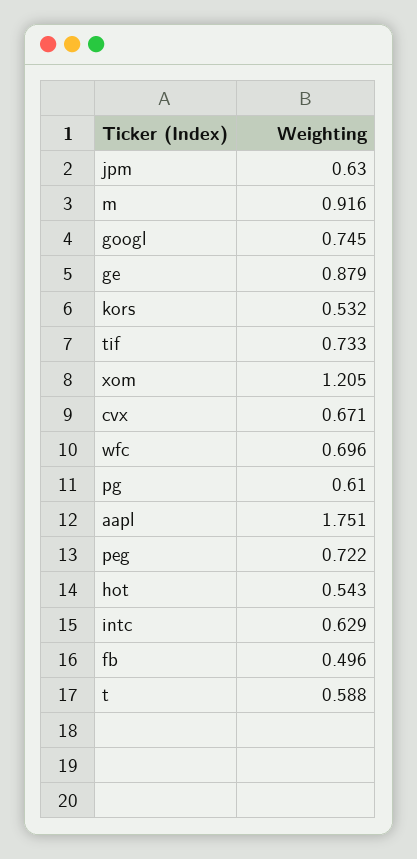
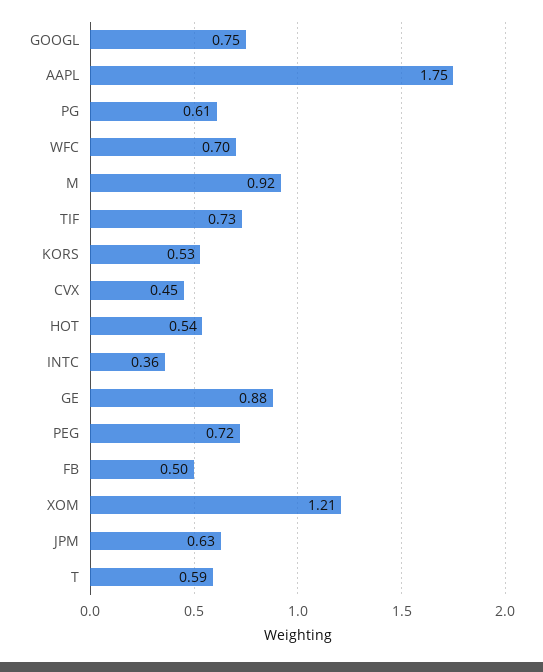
cvx: 0.671 -> 0.45
intc: 0.629 -> 0.36

